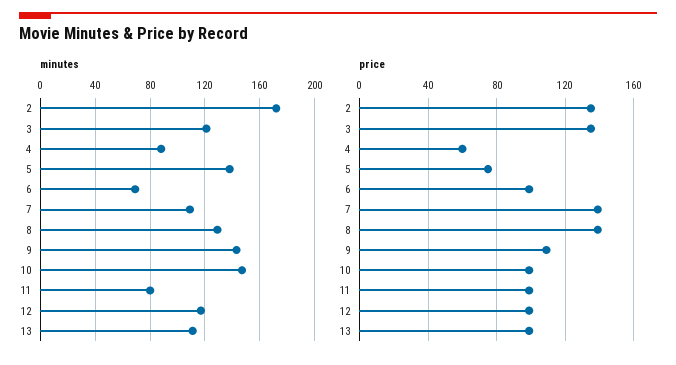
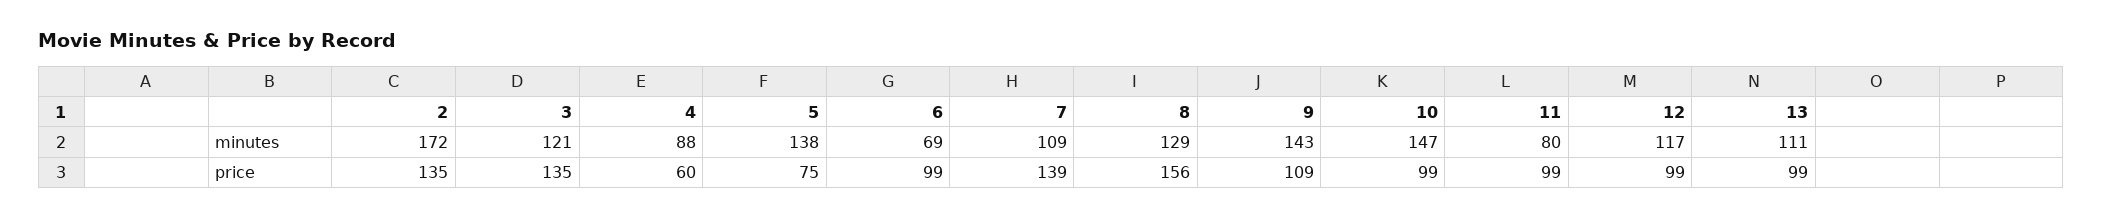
price, 8: 140 -> 156

